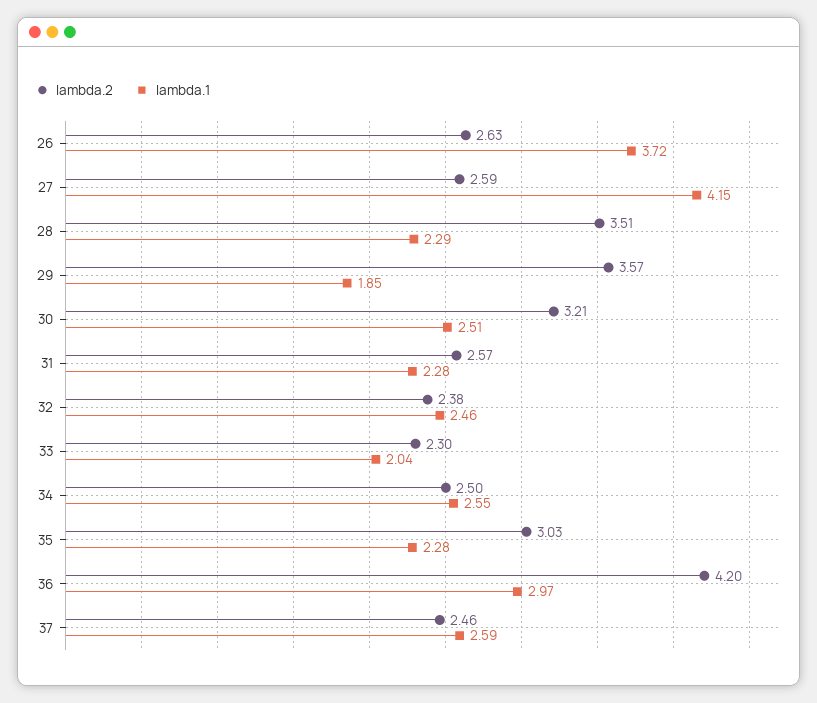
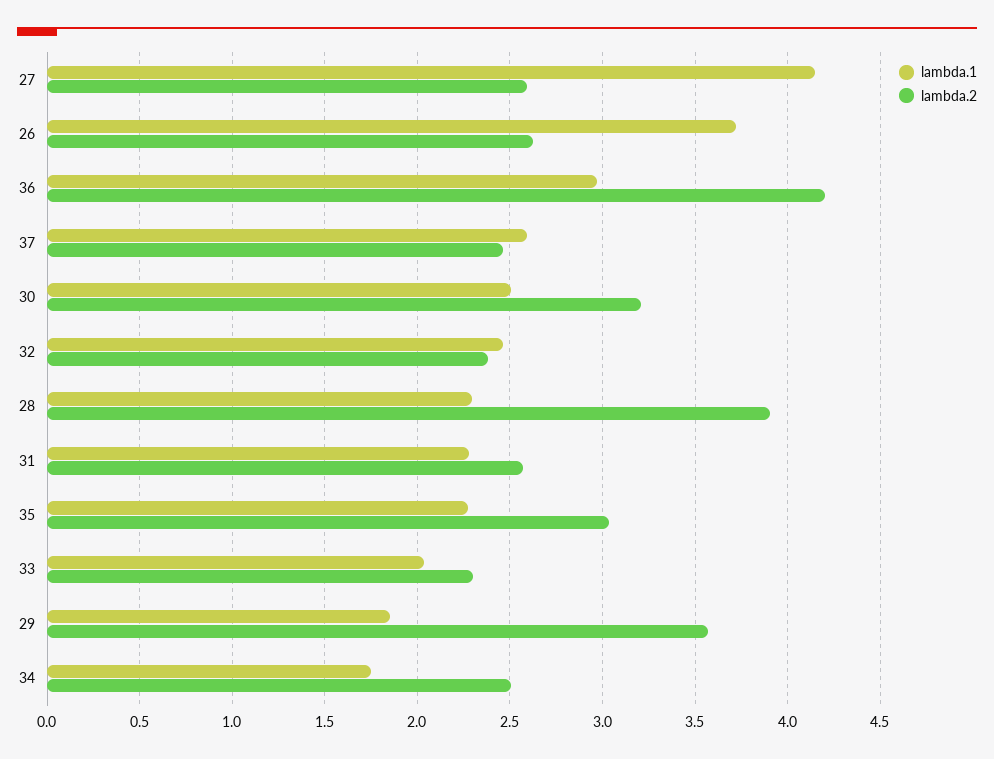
lambda.2, 28: 3.51 -> 3.9
lambda.1, 34: 2.55 -> 1.75

